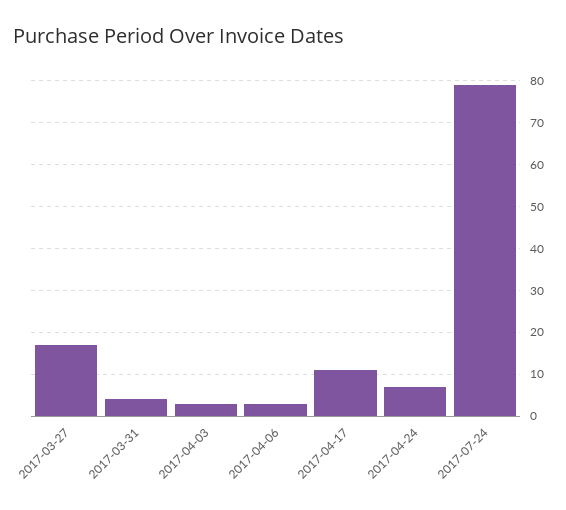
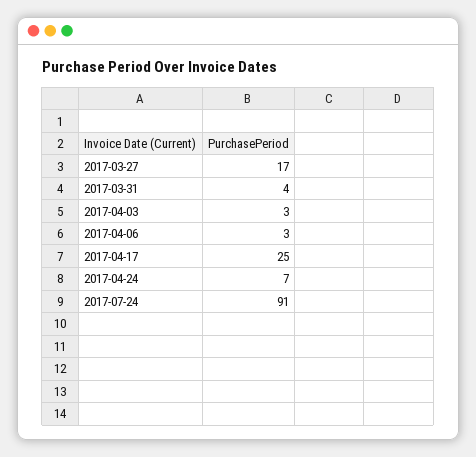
2017-04-17: 10 -> 25
2017-07-24: 80 -> 91

